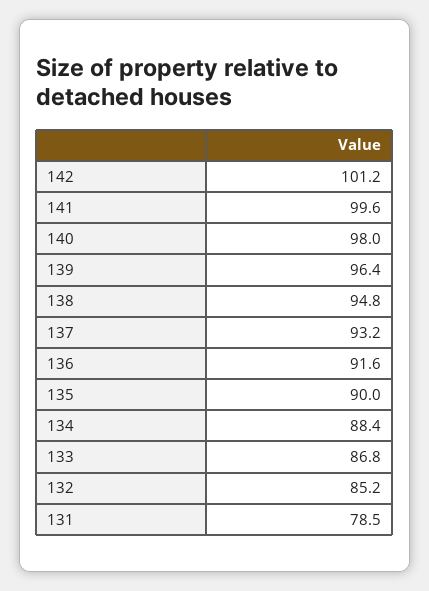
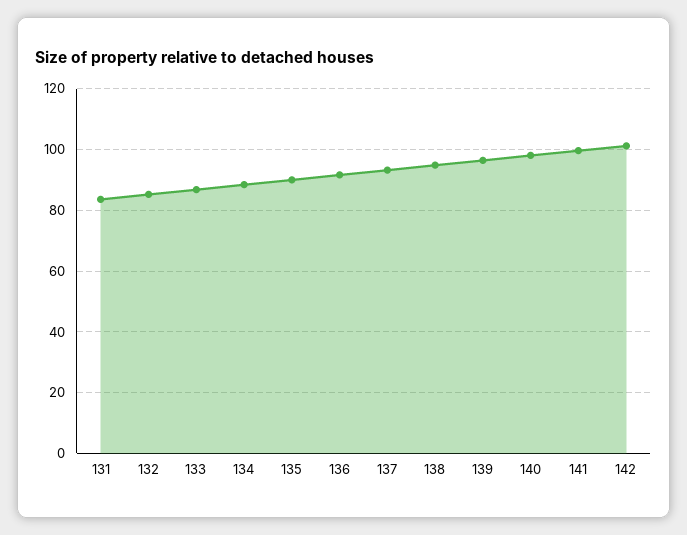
131: 78.5 -> 84

